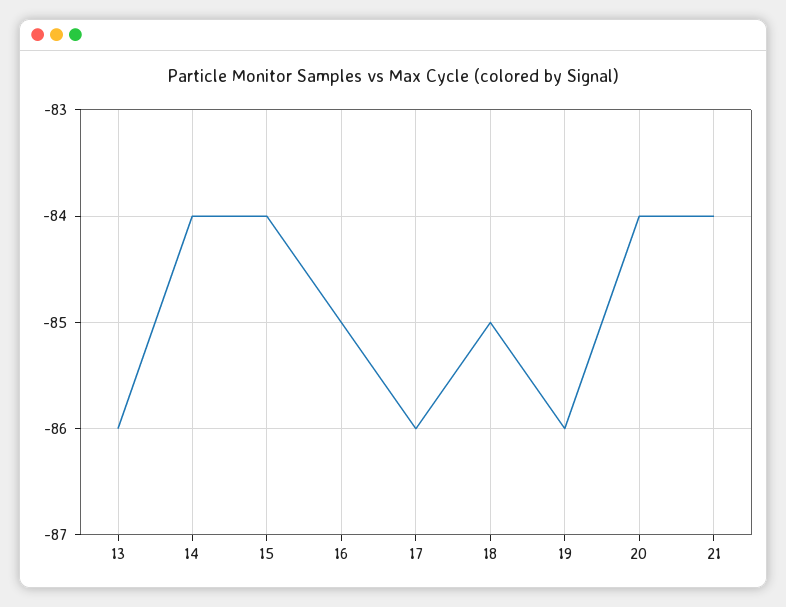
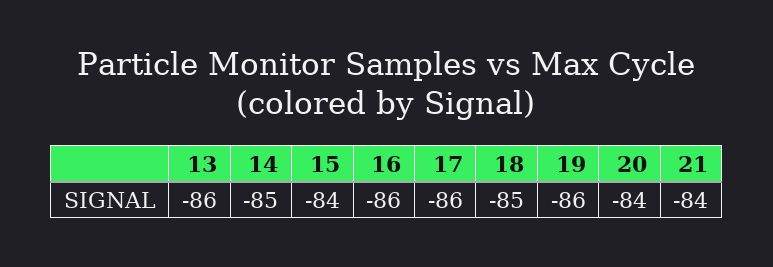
14: -84 -> -85
16: -85 -> -86

